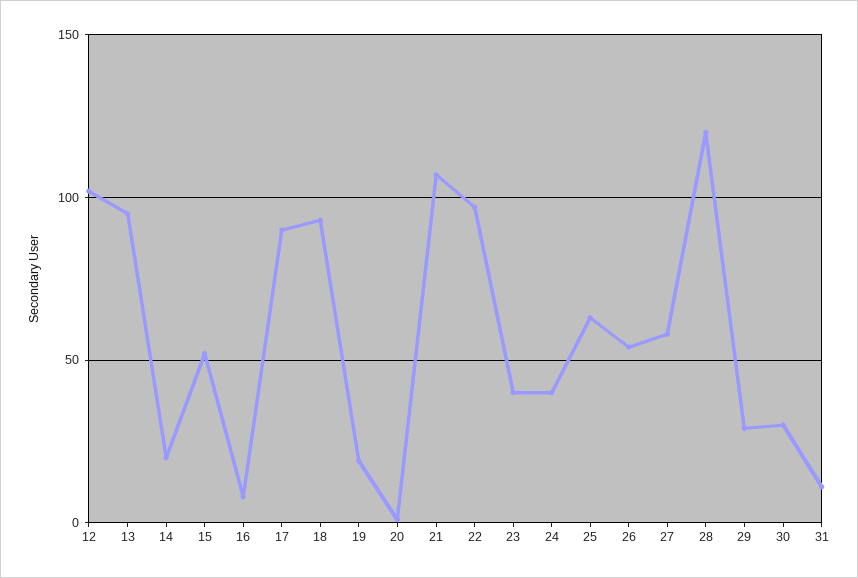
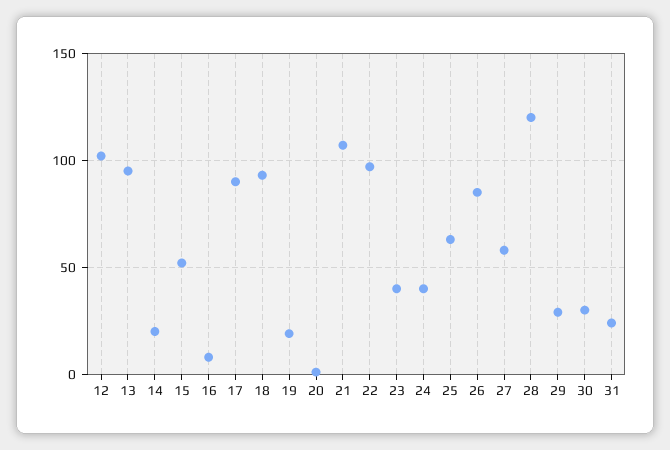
26: 55 -> 85
31: 10 -> 25

